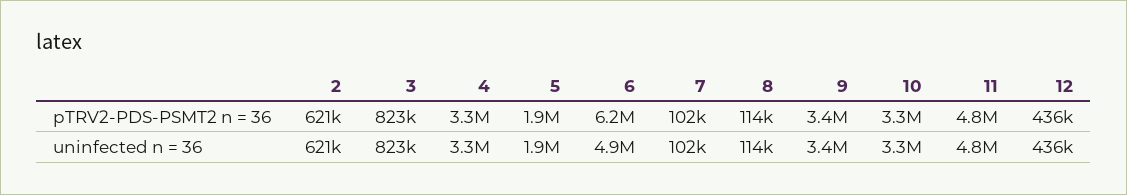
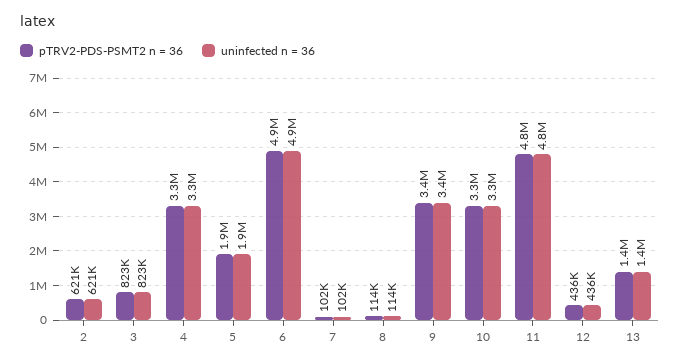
pTRV2-PDS-PSMT2 n = 36, 6: 6200000 -> 4900000
pTRV2-PDS-PSMT2 n = 36, 13: none -> 1400000
uninfected n = 36, 13: none -> 1400000

